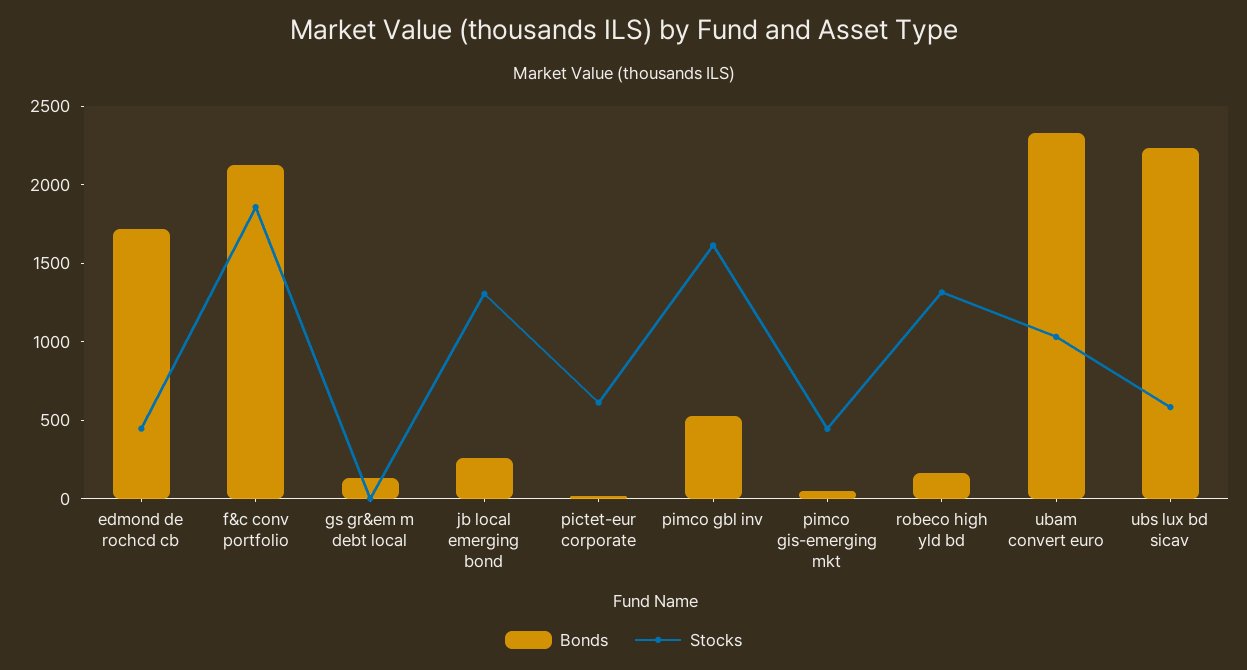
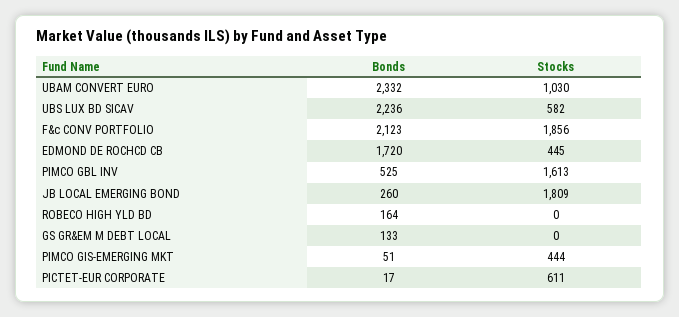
Stocks, jb local emerging bond: 1300 -> 1809
Stocks, robeco high yld bd: 1300 -> 0

